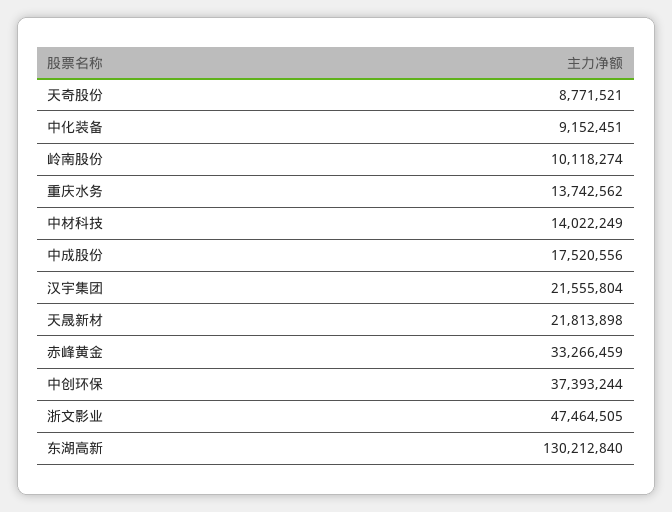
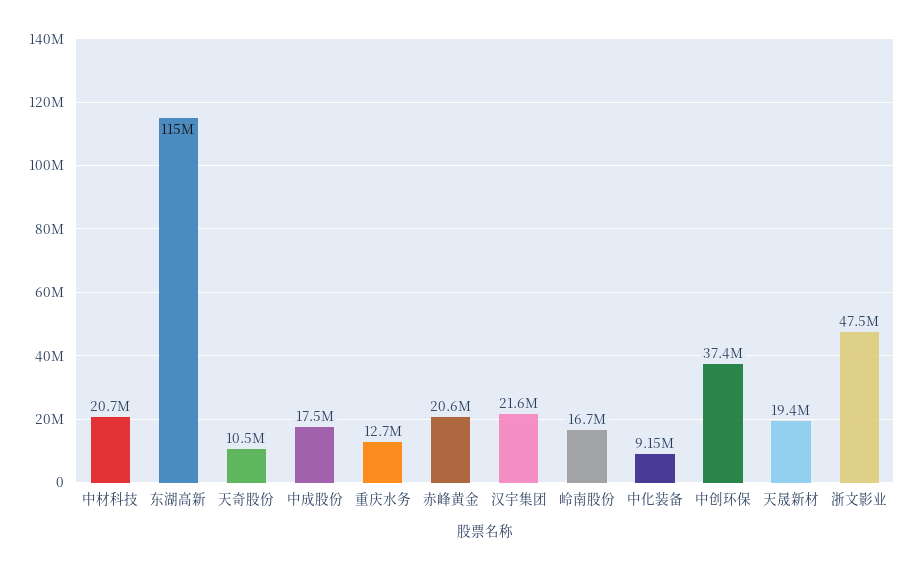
天奇股份: 8771521 -> 10500000
岭南股份: 10118274 -> 16700000
重庆水务: 13742562 -> 12700000
中材科技: 14022249 -> 20700000
天晟新材: 21813898 -> 19400000
赤峰黄金: 33266459 -> 20600000
东湖高新: 130212840 -> 115000000

